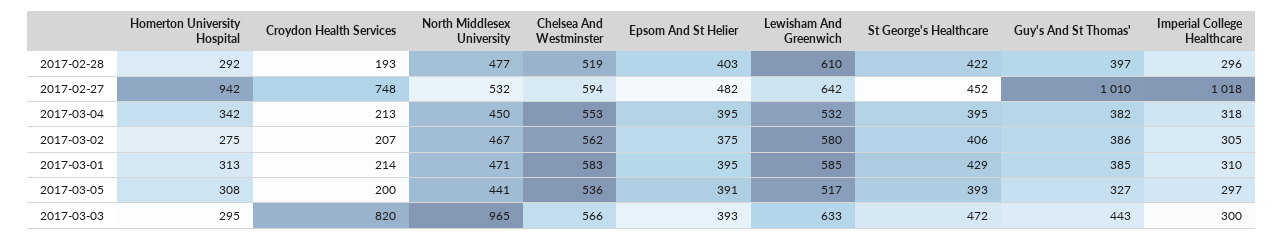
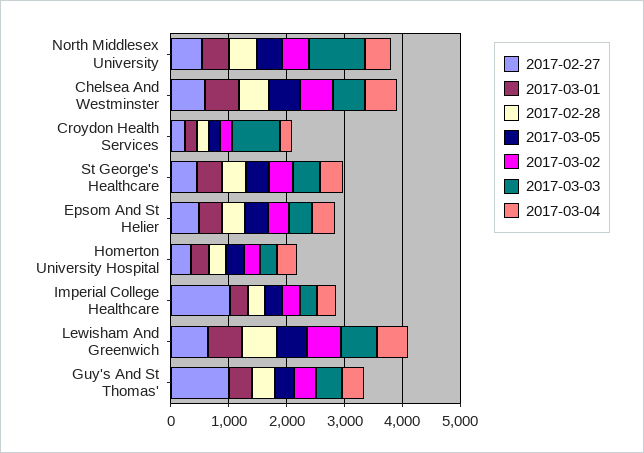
2017-02-27, Homerton University Hospital: 942 -> 400
2017-02-27, Croydon Health Services: 748 -> 200

